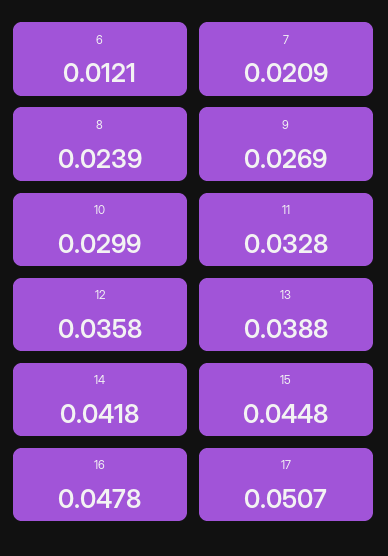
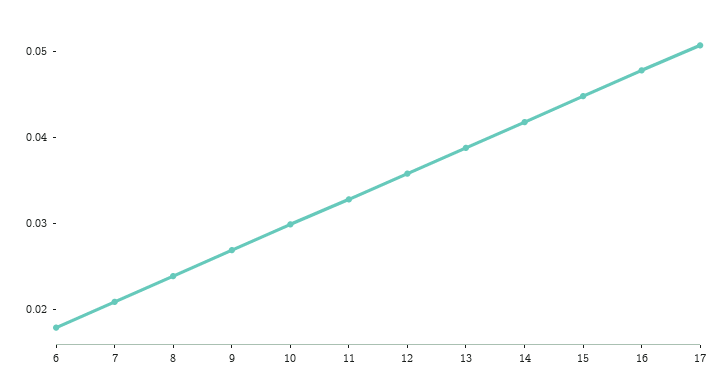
6: 0.0121 -> 0.018

